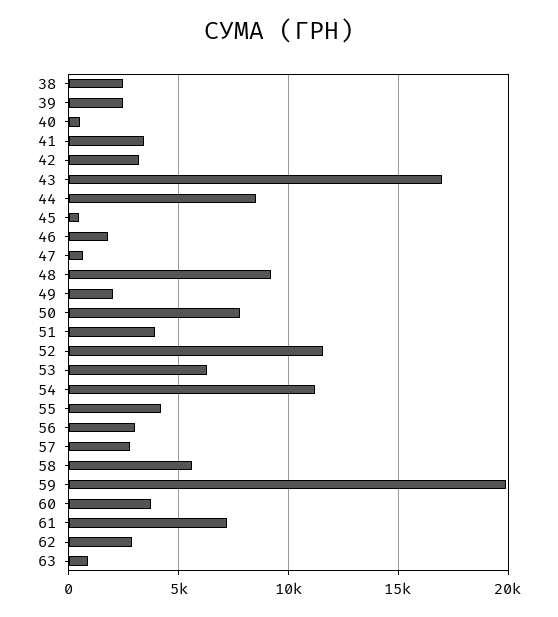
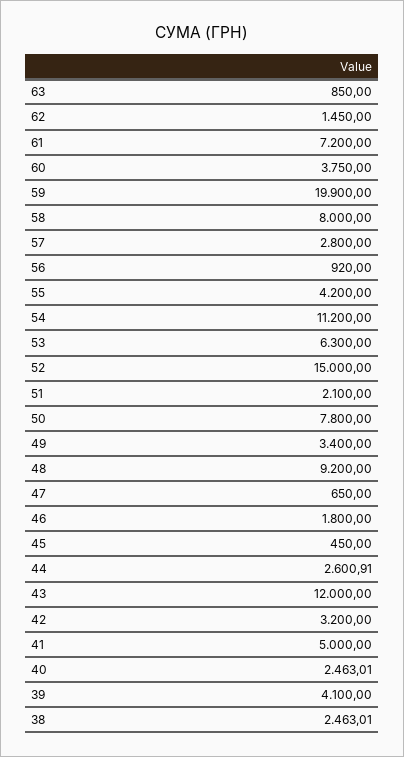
39: 2500 -> 4100
40: 500 -> 2463.01
41: 3500 -> 5000
43: 17000 -> 12000
44: 8500 -> 2600.91
49: 2000 -> 3400
51: 4000 -> 2100
52: 11500 -> 15000
56: 3000 -> 920
58: 5500 -> 8000
62: 3000 -> 1450

